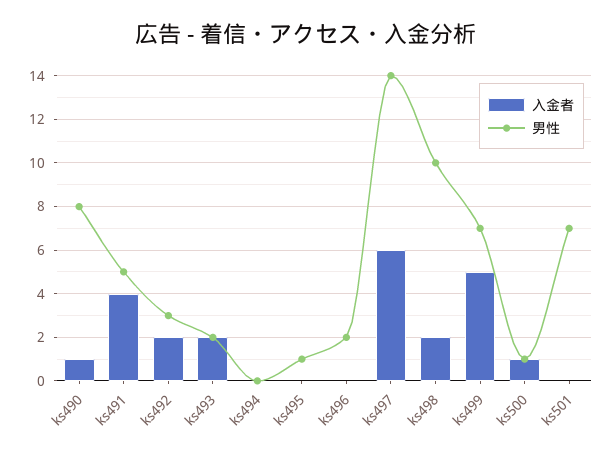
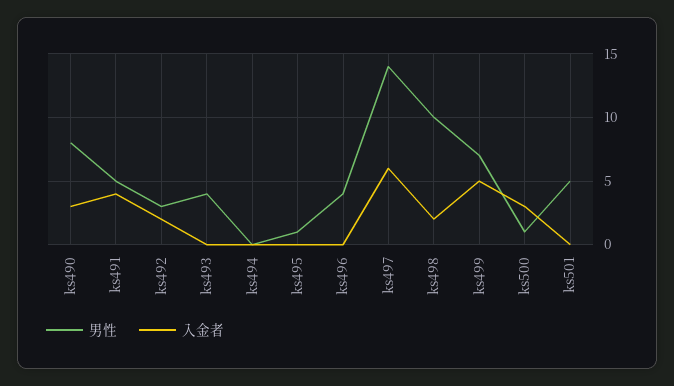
入金者, ks490: 1 -> 3
入金者, ks493: 2 -> 0
男性, ks493: 2 -> 4
男性, ks496: 2 -> 4
入金者, ks500: 1 -> 3
男性, ks501: 7 -> 5

